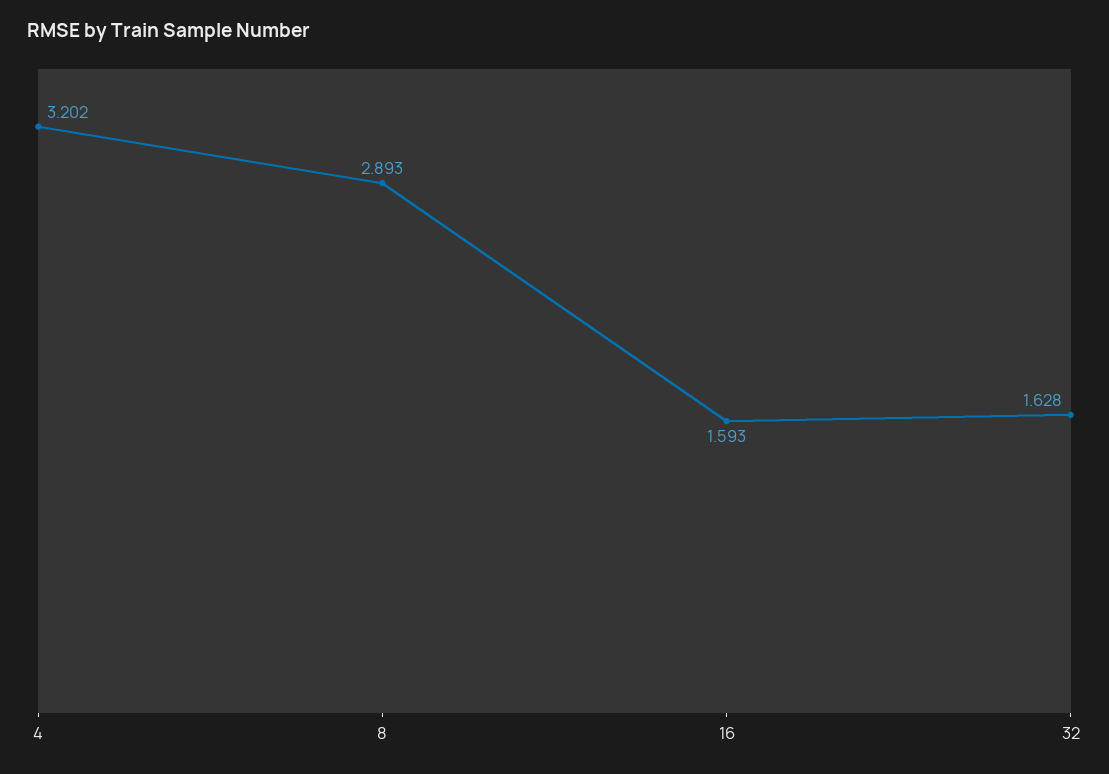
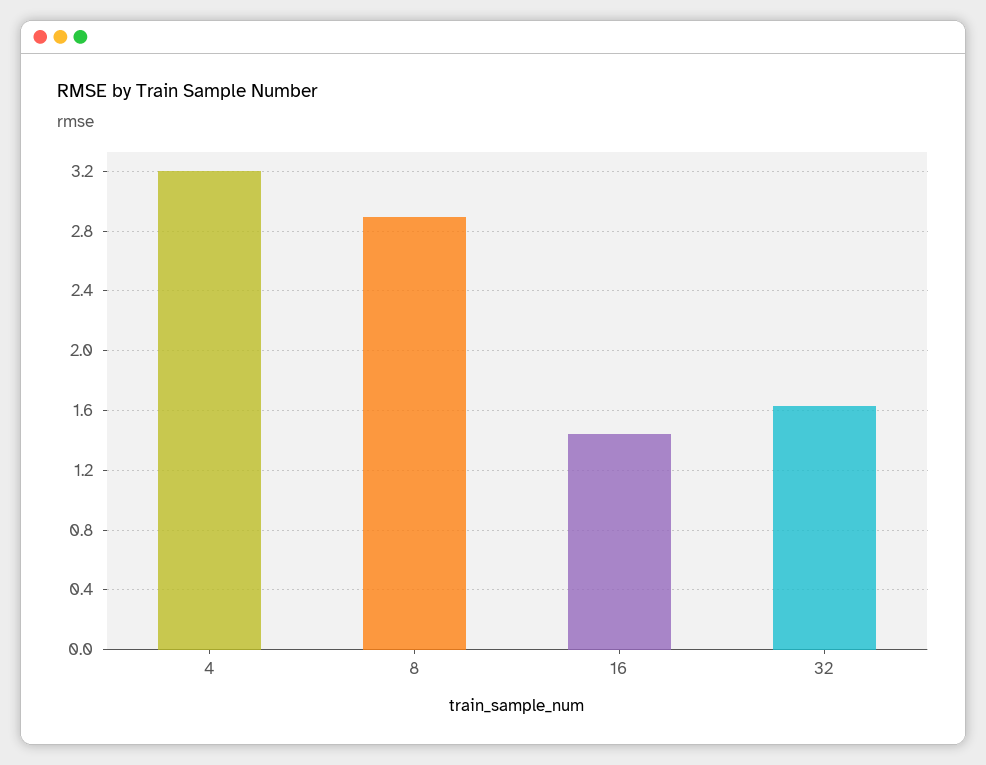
16: 1.593 -> 1.45

